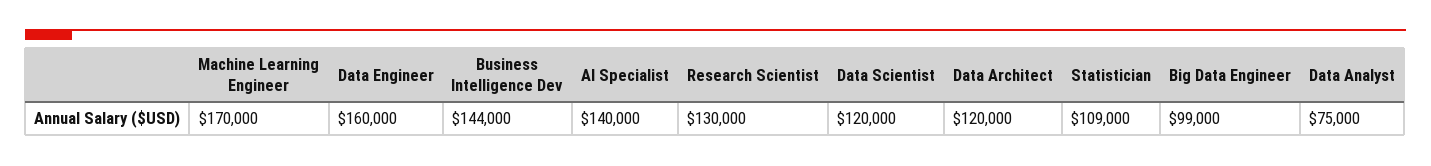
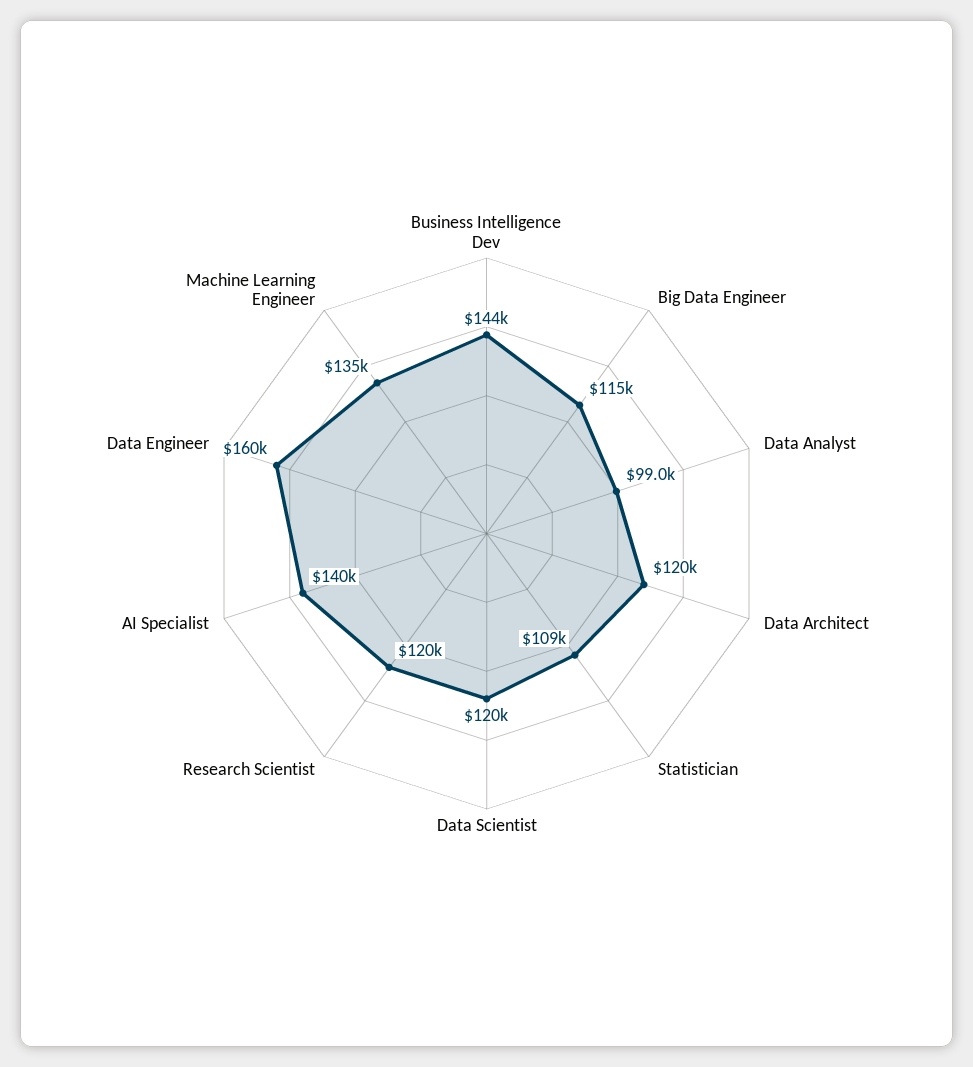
Machine Learning Engineer: 170000 -> 135000
Research Scientist: 130000 -> 120000
Big Data Engineer: 99000 -> 115000
Data Analyst: 75000 -> 99000

